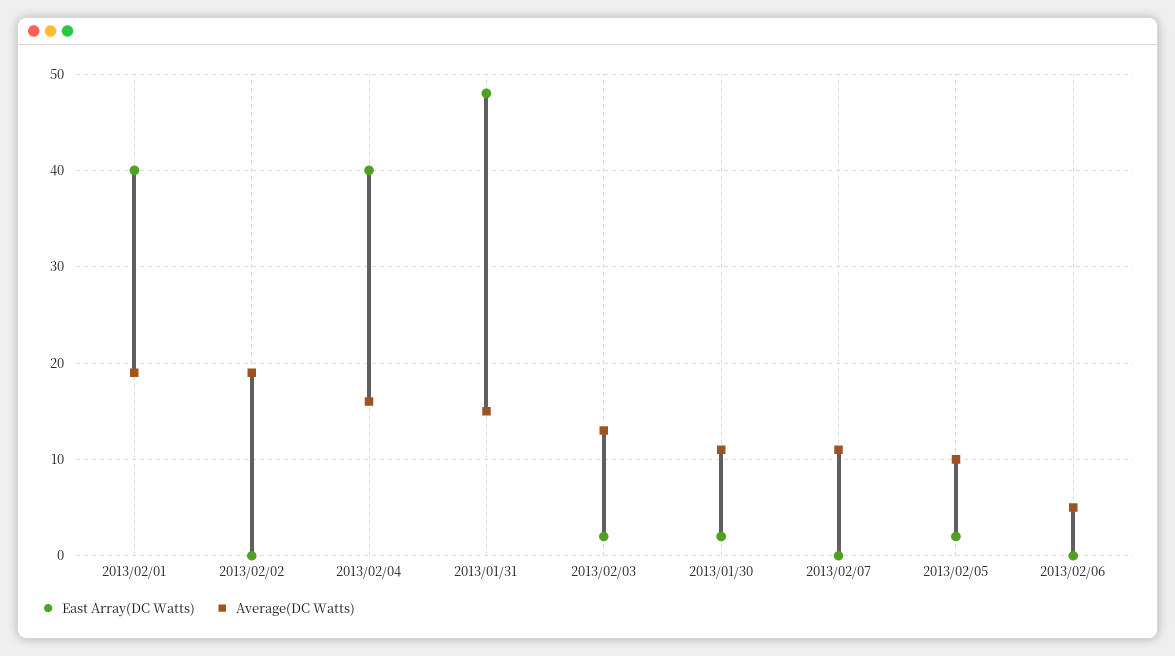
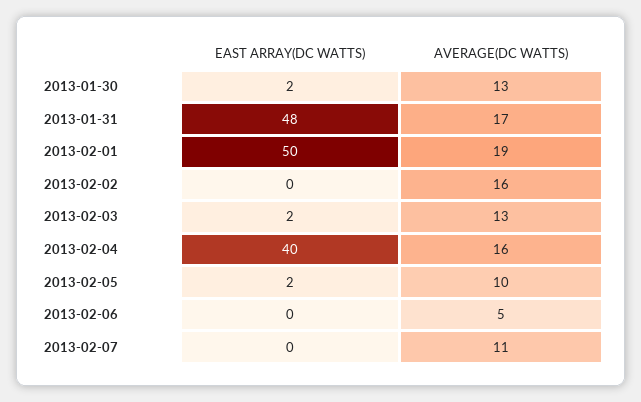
East Array(DC Watts), 2013/02/01: 40 -> 50
Average(DC Watts), 2013/02/02: 19 -> 16
Average(DC Watts), 2013/01/31: 15 -> 17
Average(DC Watts), 2013/01/30: 11 -> 13

